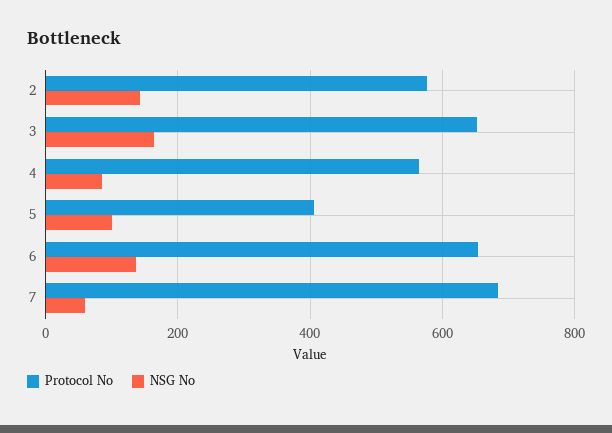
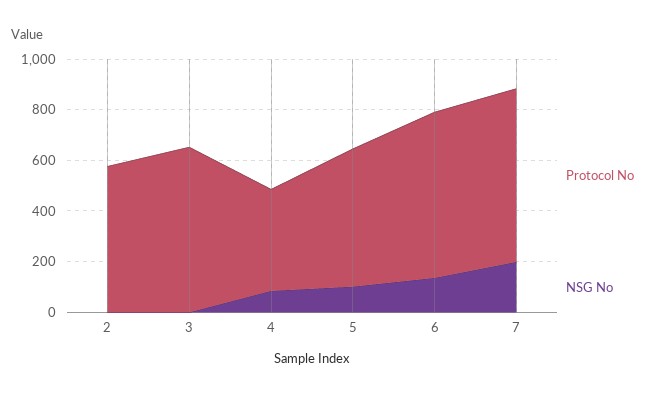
NSG No, 2: 140 -> 0
NSG No, 3: 160 -> 0
Protocol No, 4: 560 -> 400
Protocol No, 5: 400 -> 550
NSG No, 7: 60 -> 200

